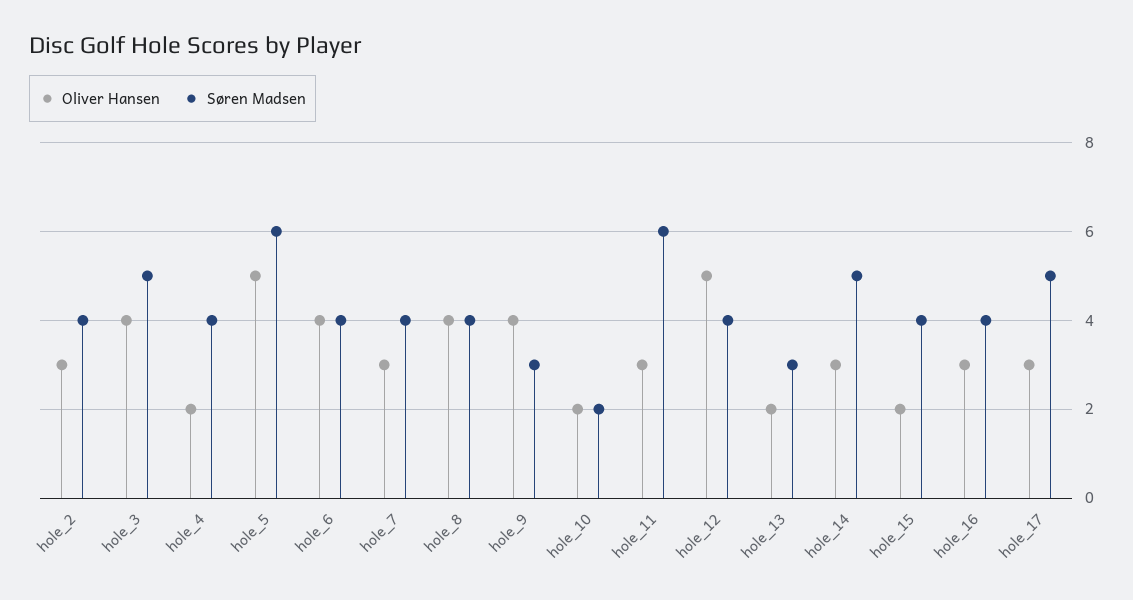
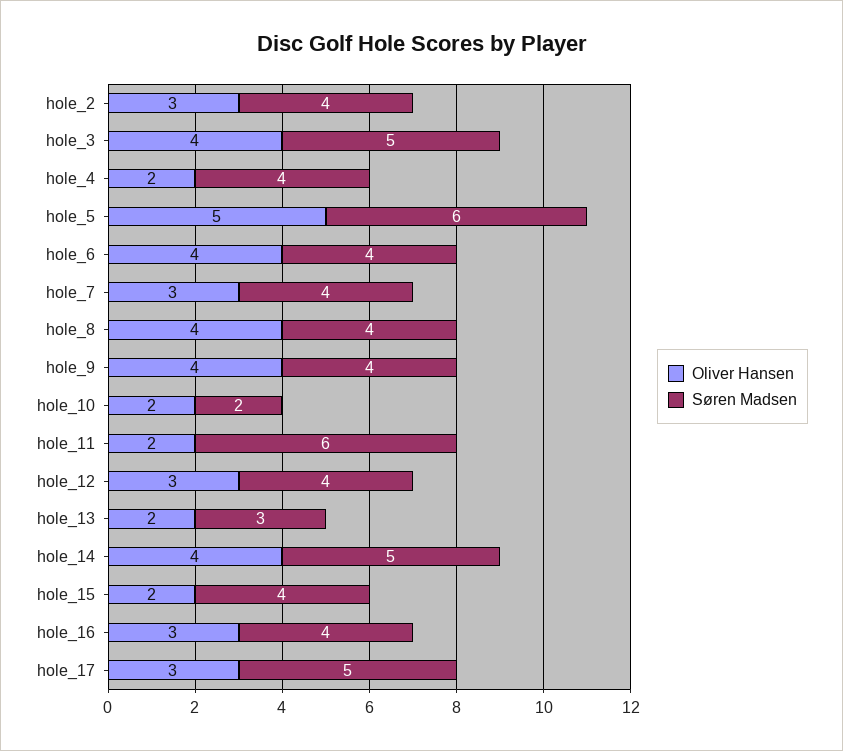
Søren Madsen, hole_9: 3 -> 4
Oliver Hansen, hole_11: 3 -> 2
Oliver Hansen, hole_12: 5 -> 3
Oliver Hansen, hole_14: 3 -> 4

